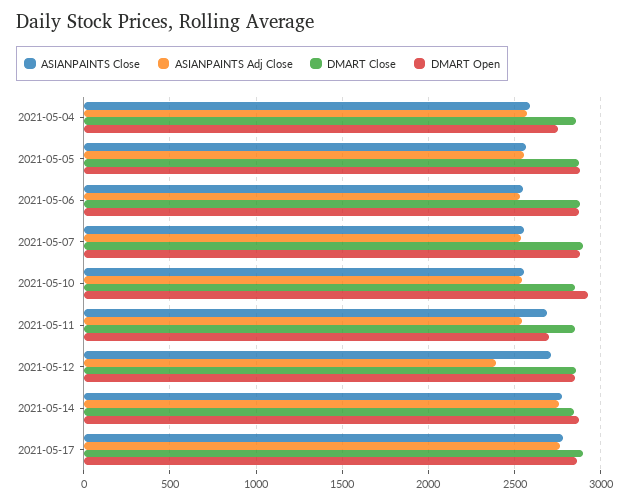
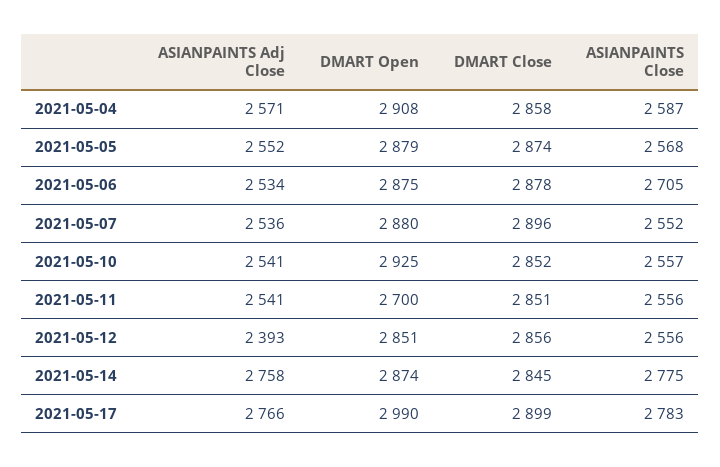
DMART Open, 2021-05-04: 2750 -> 2908
ASIANPAINTS Close, 2021-05-06: 2550 -> 2705
ASIANPAINTS Close, 2021-05-11: 2700 -> 2556
ASIANPAINTS Close, 2021-05-12: 2700 -> 2556
DMART Open, 2021-05-17: 2850 -> 2990

